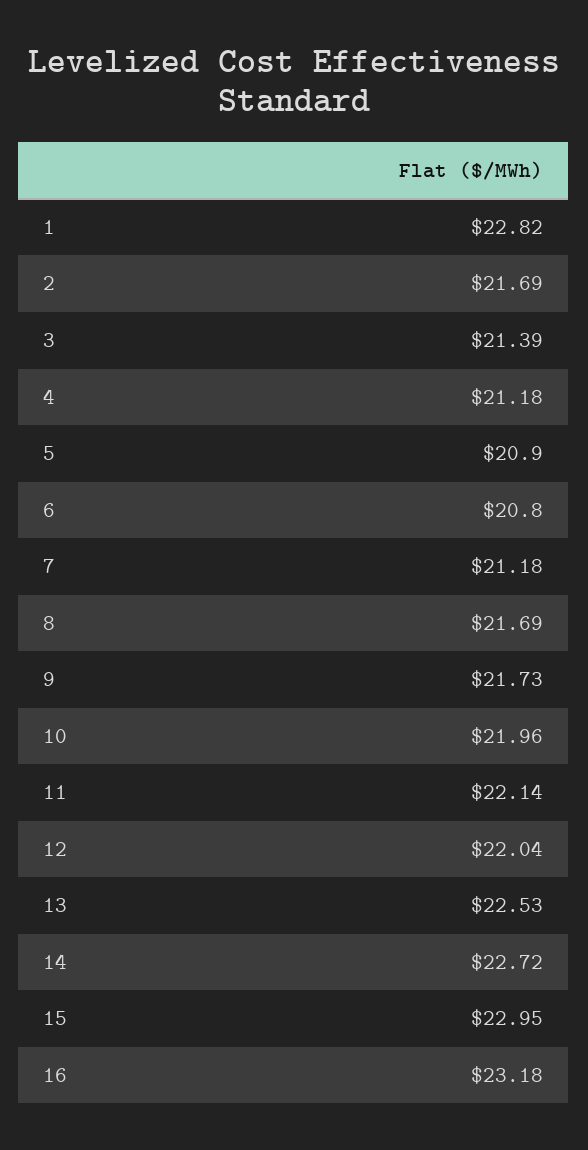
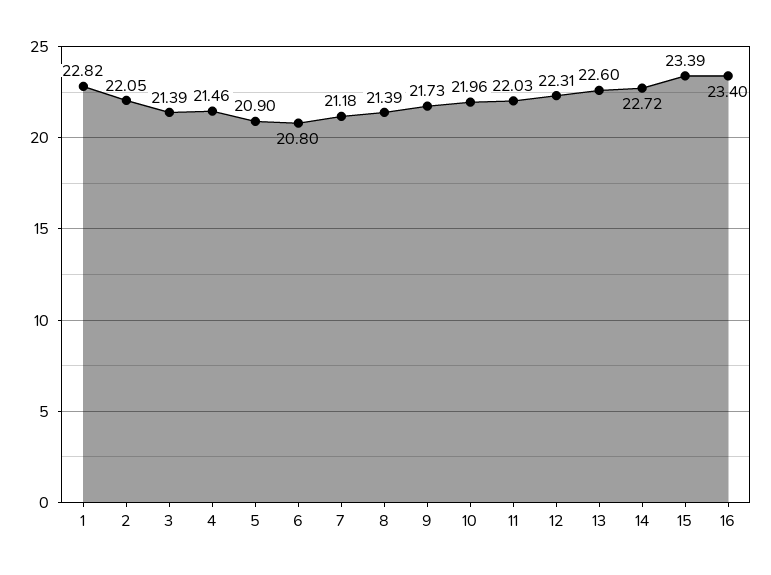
2: 21.69 -> 22.05
4: 21.18 -> 21.46
8: 21.69 -> 21.39
11: 22.14 -> 22.03
12: 22.04 -> 22.31
13: 22.53 -> 22.6
15: 22.95 -> 23.39
16: 23.18 -> 23.4

